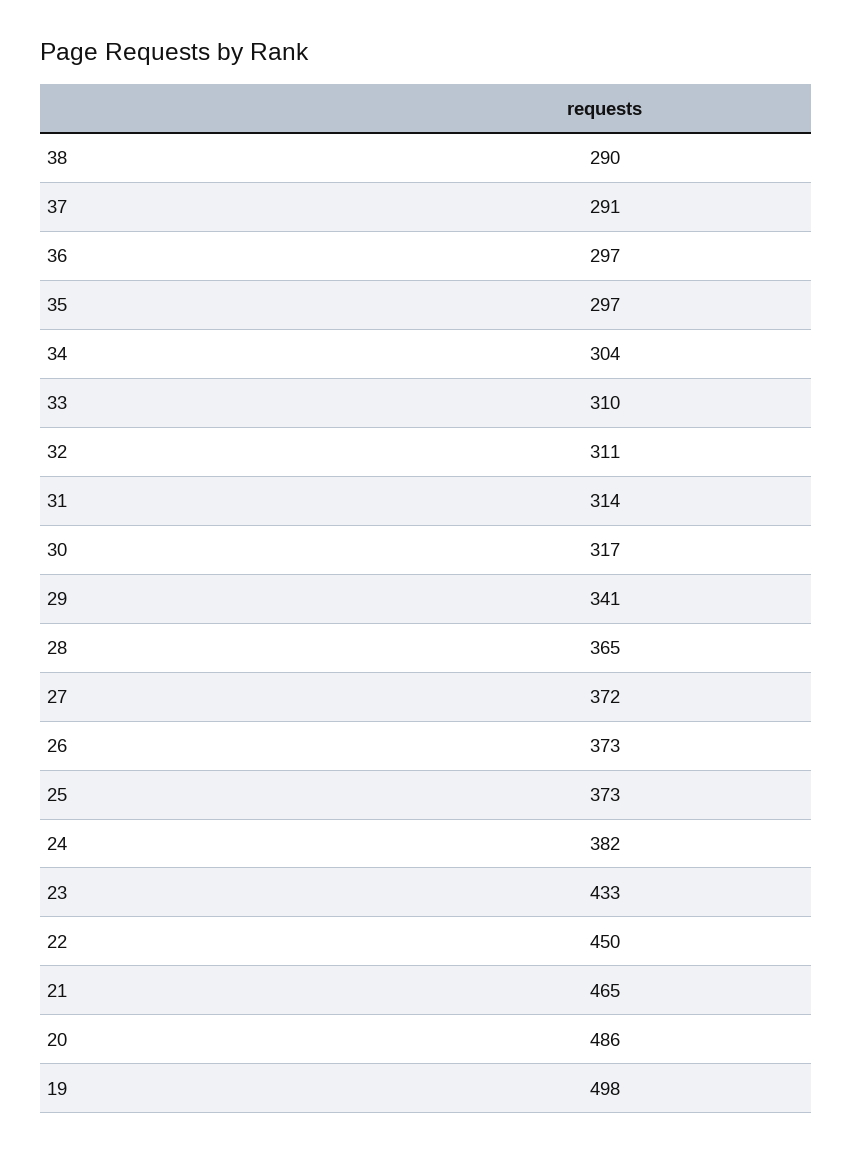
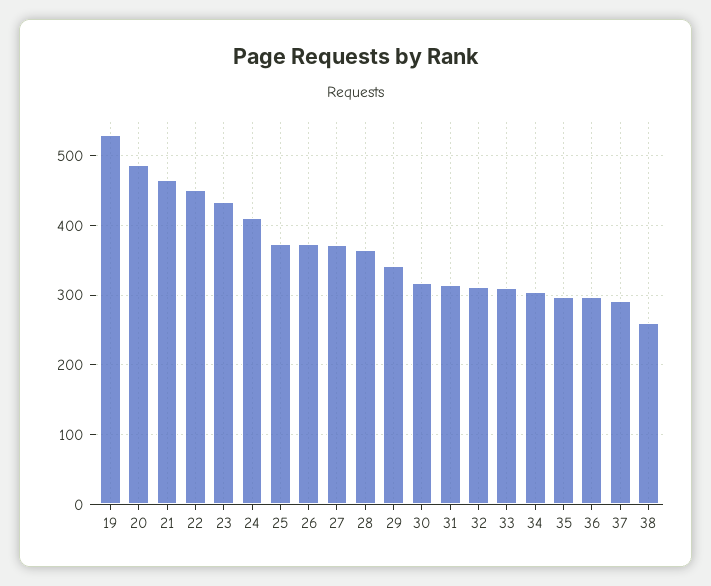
38: 290 -> 260
24: 382 -> 410
19: 498 -> 530

